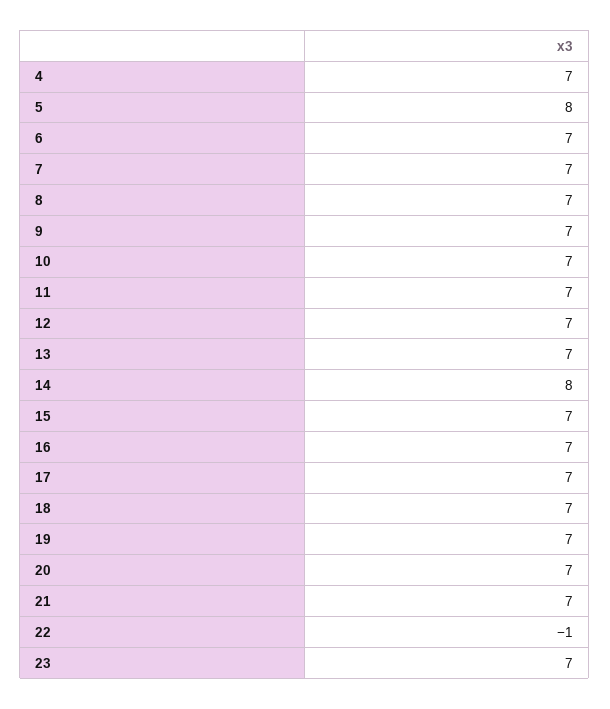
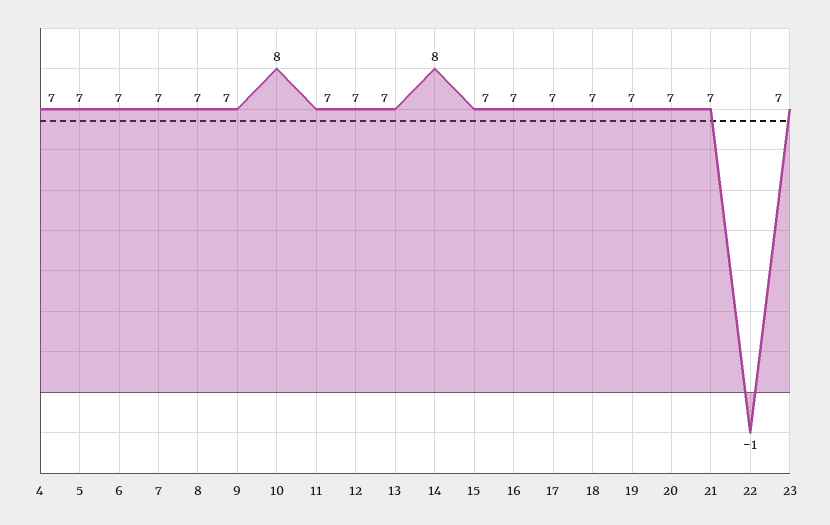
5: 8 -> 7
10: 7 -> 8

